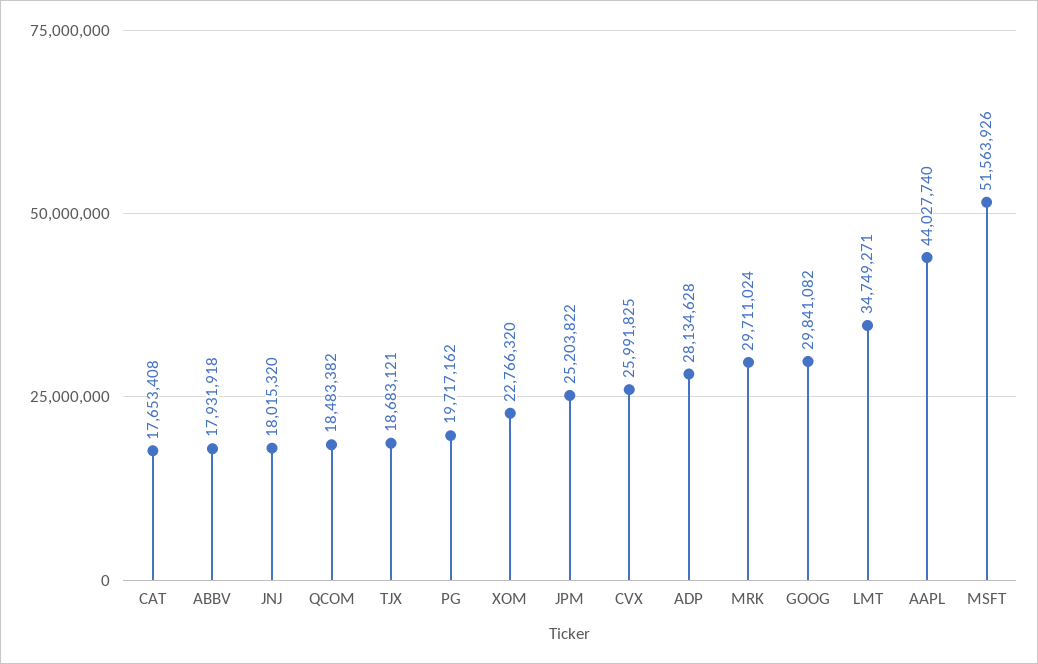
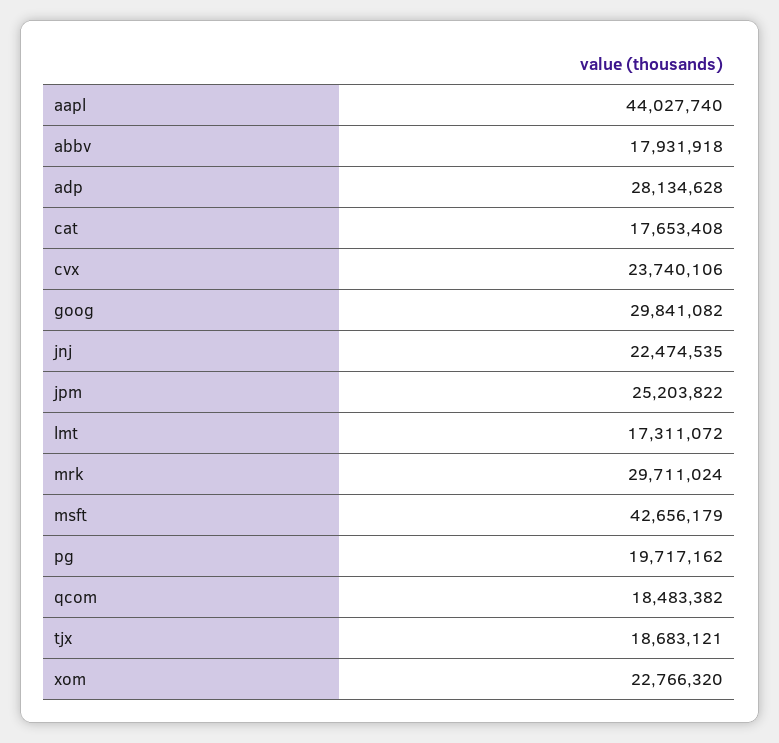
JNJ: 18015320 -> 22474535
CVX: 25991825 -> 23740106
LMT: 34749271 -> 17311072
MSFT: 51563926 -> 42656179

